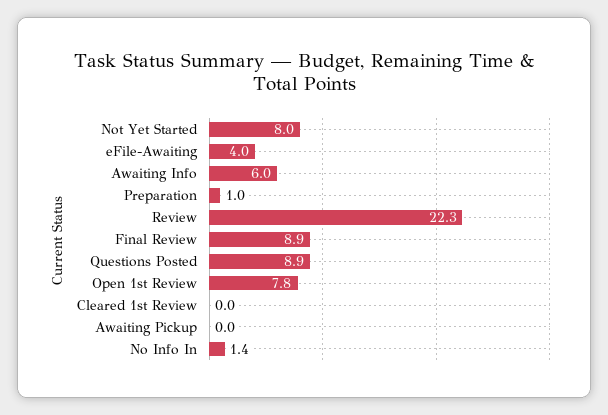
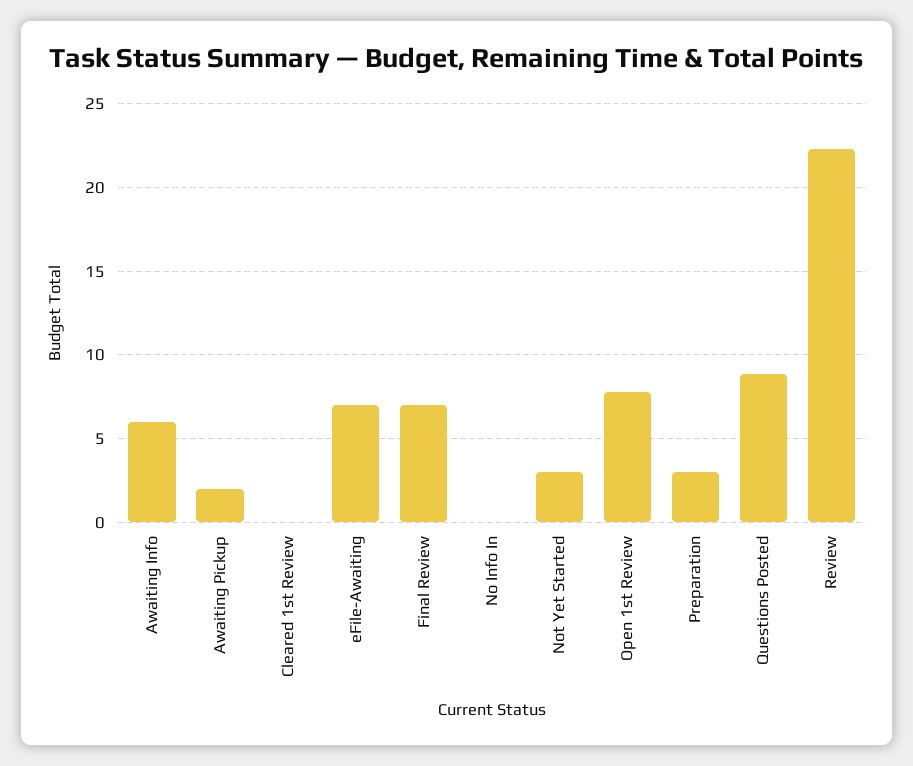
Not Yet Started: 8 -> 3
eFile-Awaiting: 4 -> 7
Preparation: 1 -> 3
Final Review: 8.9 -> 7
Awaiting Pickup: 0 -> 2
No Info In: 1.4 -> 0

